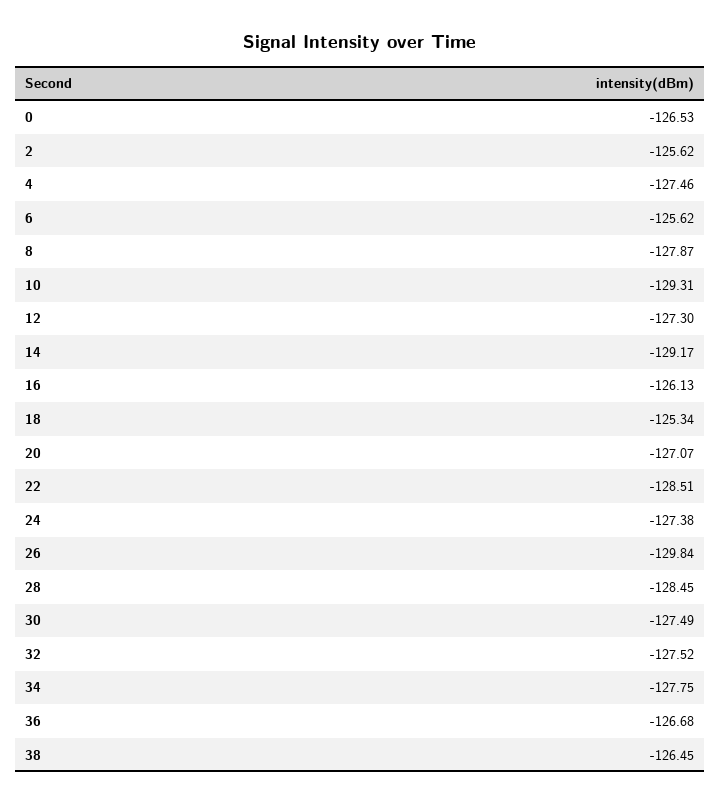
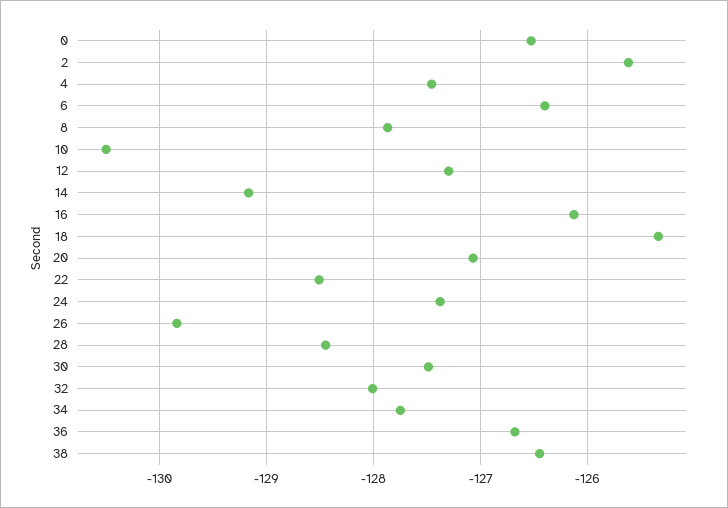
6: -125.62 -> -126.4
10: -129.31 -> -130.5
32: -127.52 -> -128

